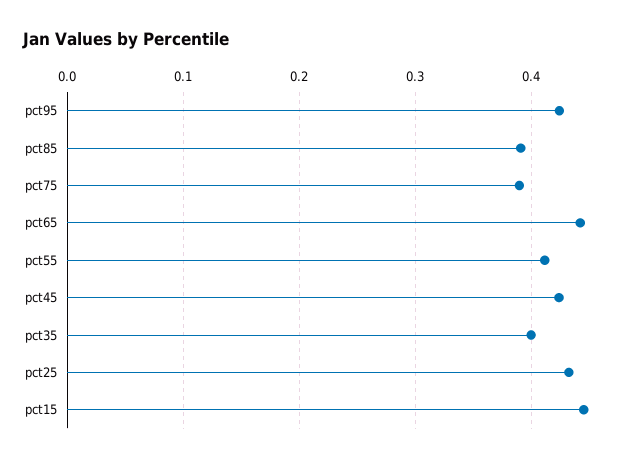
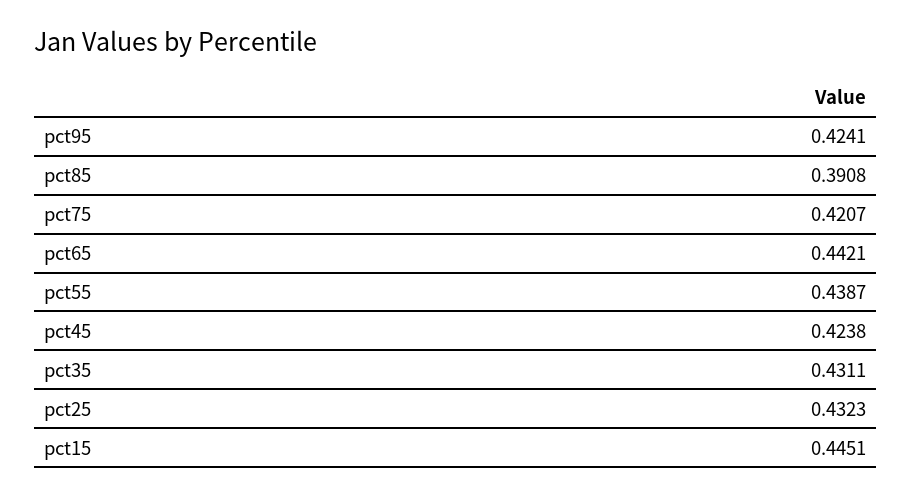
pct75: 0.39 -> 0.4207
pct55: 0.41 -> 0.4387
pct35: 0.4 -> 0.4311

